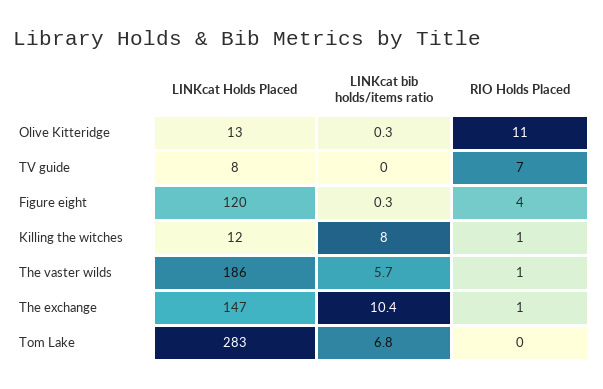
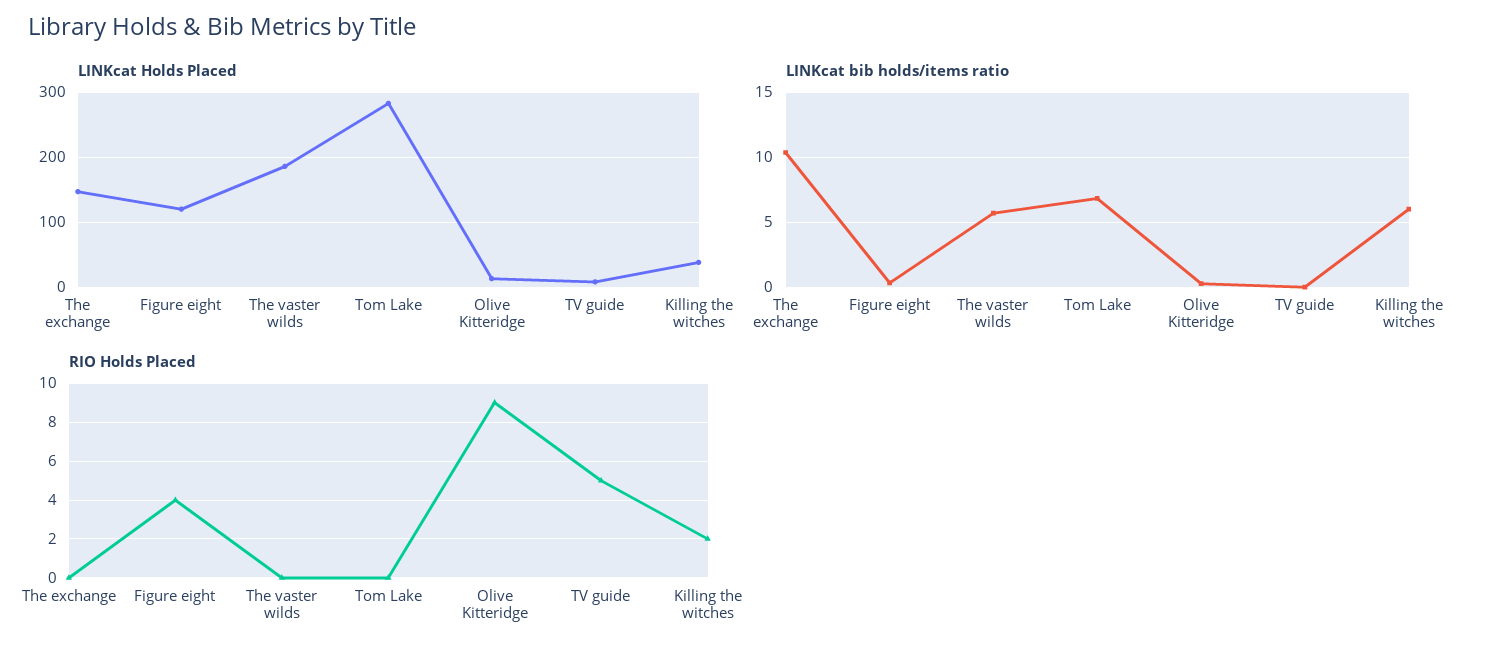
RIO Holds Placed, Olive Kitteridge: 11 -> 9
RIO Holds Placed, TV guide: 7 -> 5
LINKcat Holds Placed, Killing the witches: 12 -> 40
LINKcat bib holds/items ratio, Killing the witches: 8 -> 6
RIO Holds Placed, Killing the witches: 1 -> 2
RIO Holds Placed, The vaster wilds: 1 -> 0
RIO Holds Placed, The exchange: 1 -> 0

